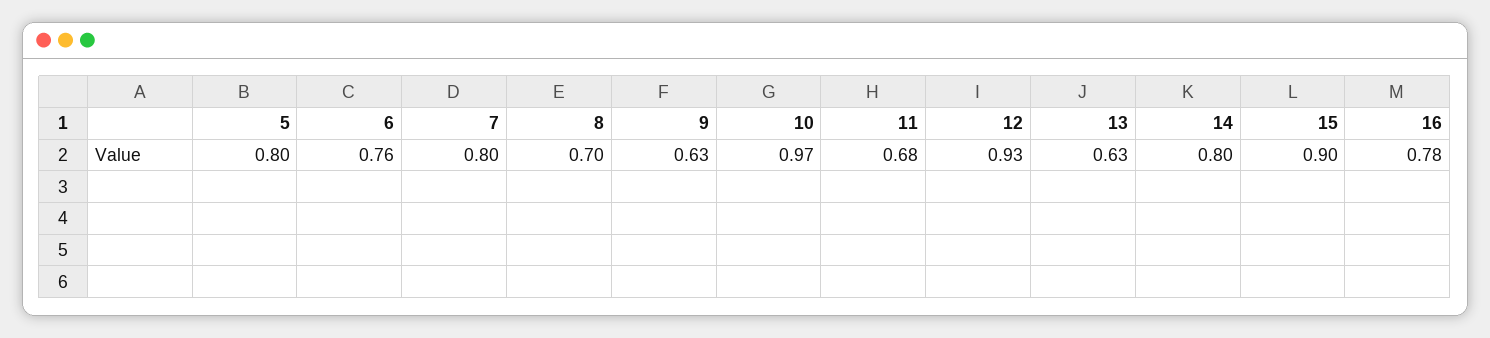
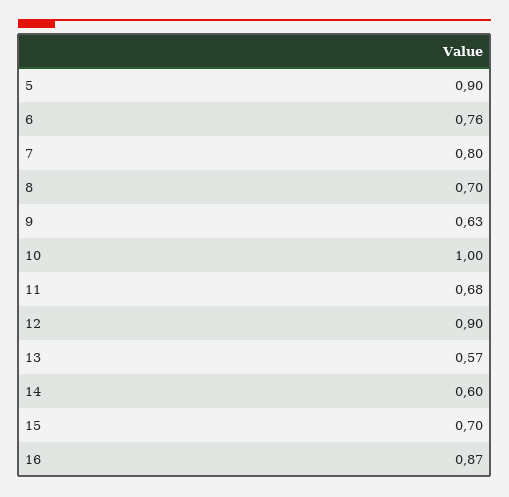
5: 0.8 -> 0.9
10: 0.97 -> 1
12: 0.93 -> 0.9
13: 0.63 -> 0.57
14: 0.8 -> 0.6
15: 0.9 -> 0.7
16: 0.78 -> 0.87

